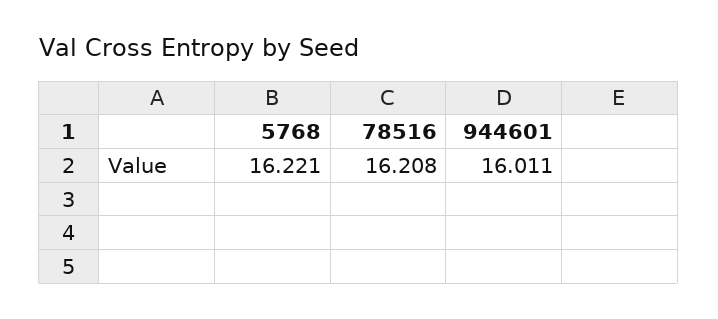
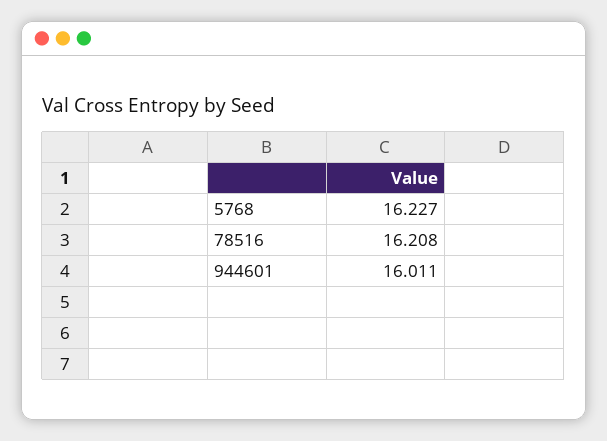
5768: 16.221 -> 16.227

